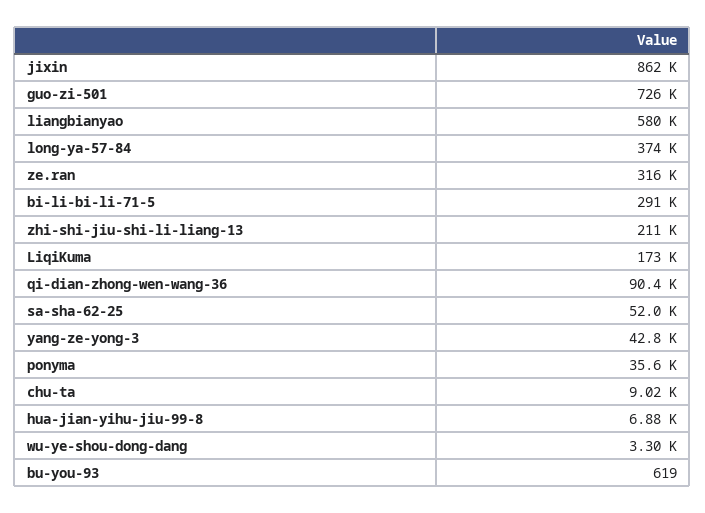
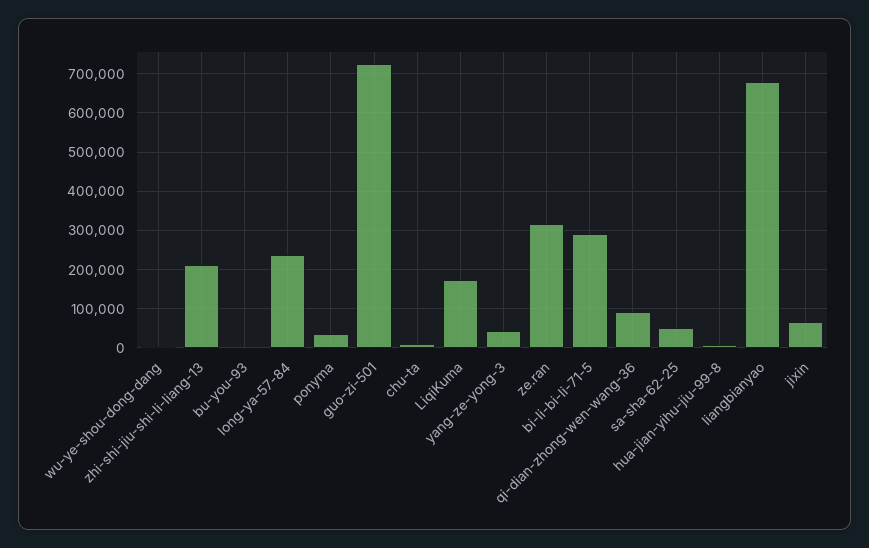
jixin: 862000 -> 60000
liangbianyao: 580000 -> 680000
long-ya-57-84: 374000 -> 240000

